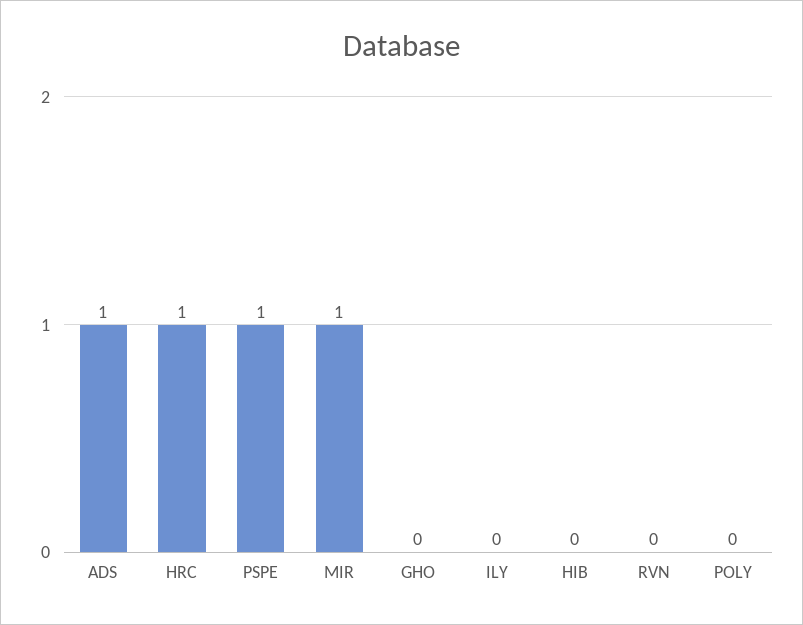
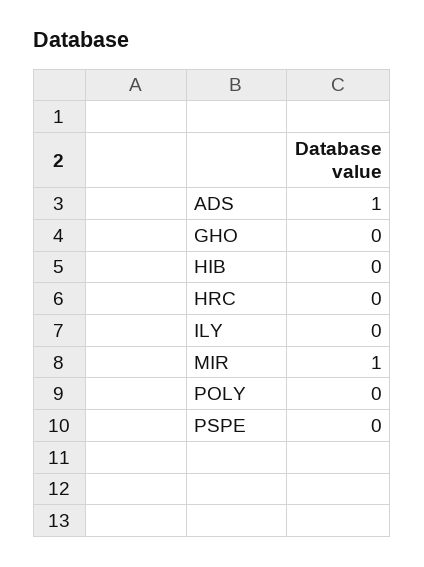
HRC: 1 -> 0
PSPE: 1 -> 0
RVN: 0 -> none

